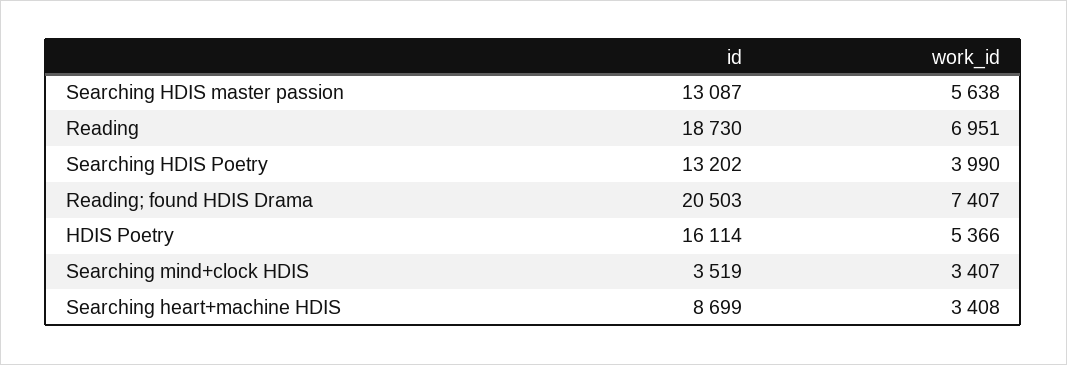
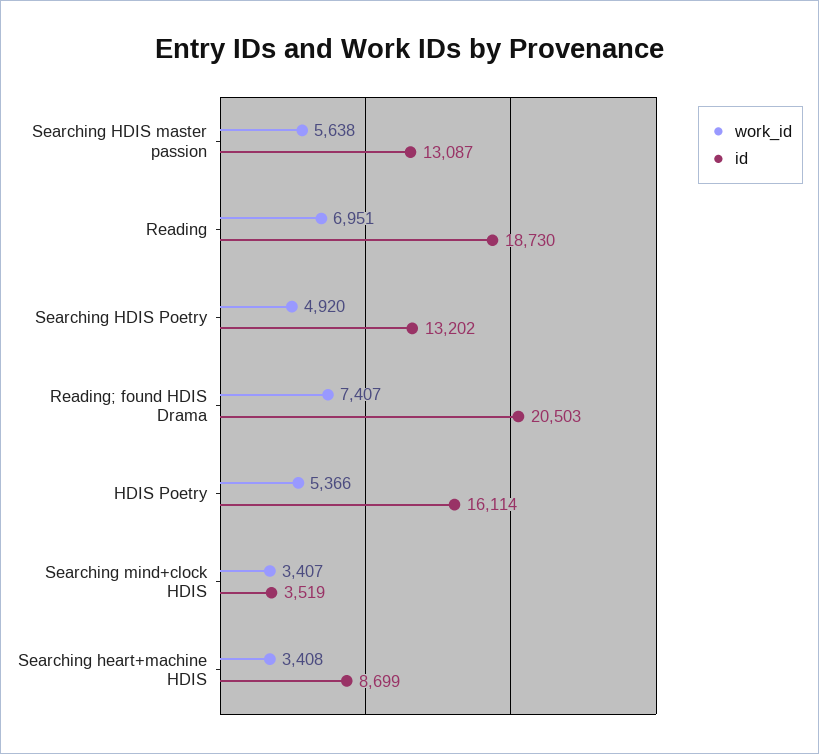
work_id, Searching HDIS Poetry: 3990 -> 4920

